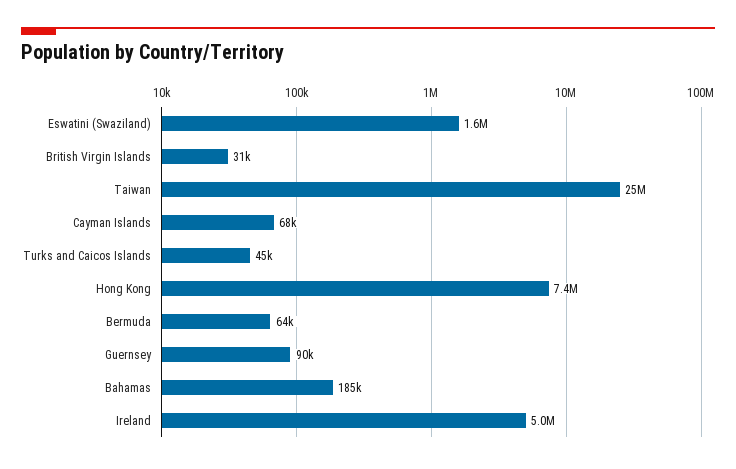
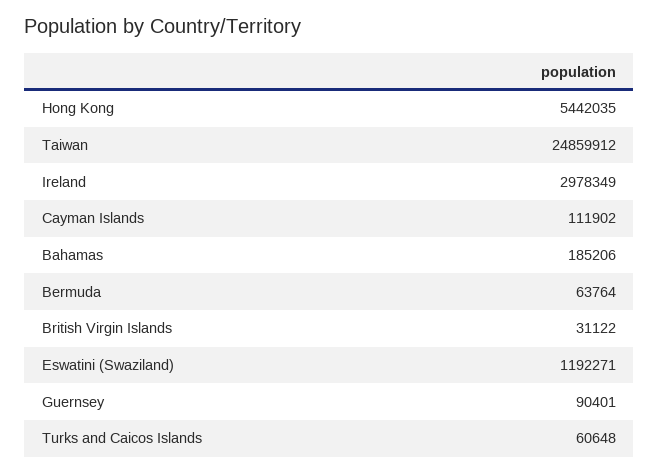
Eswatini (Swaziland): 1600000 -> 1192271
Cayman Islands: 68000 -> 111902
Turks and Caicos Islands: 45000 -> 60648
Hong Kong: 7400000 -> 5442035
Ireland: 5000000 -> 2978349

